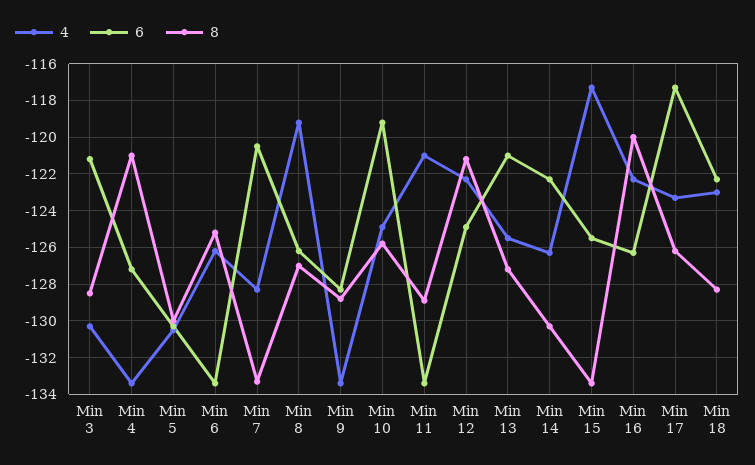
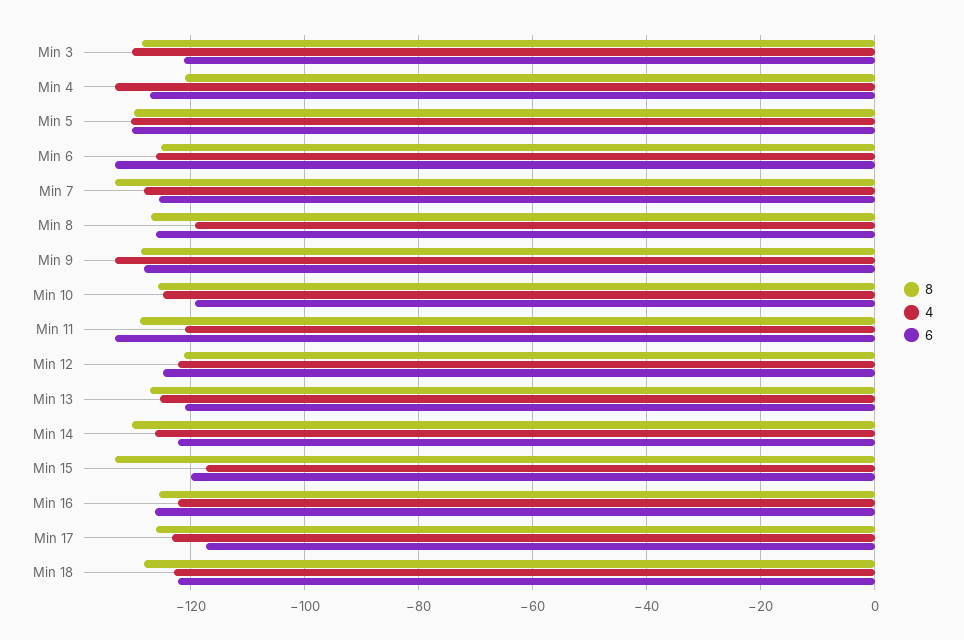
6, Min 7: -120.5 -> -126
6, Min 15: -125.5 -> -120
8, Min 16: -120 -> -126

